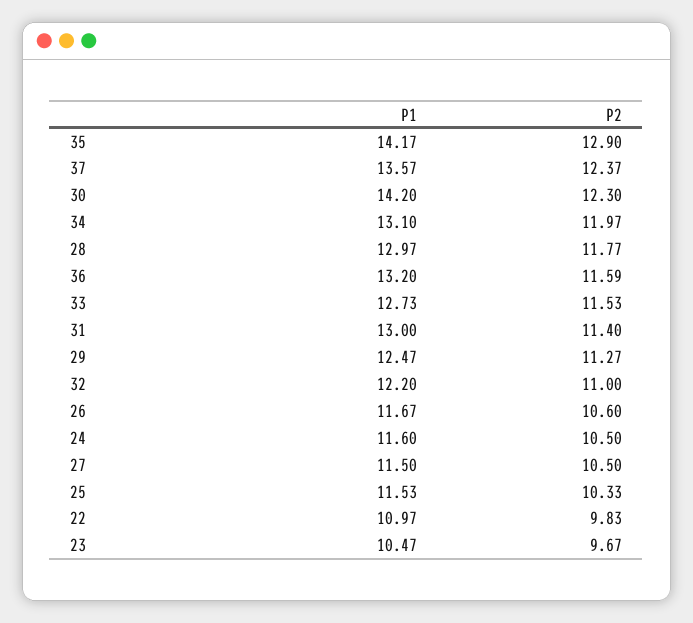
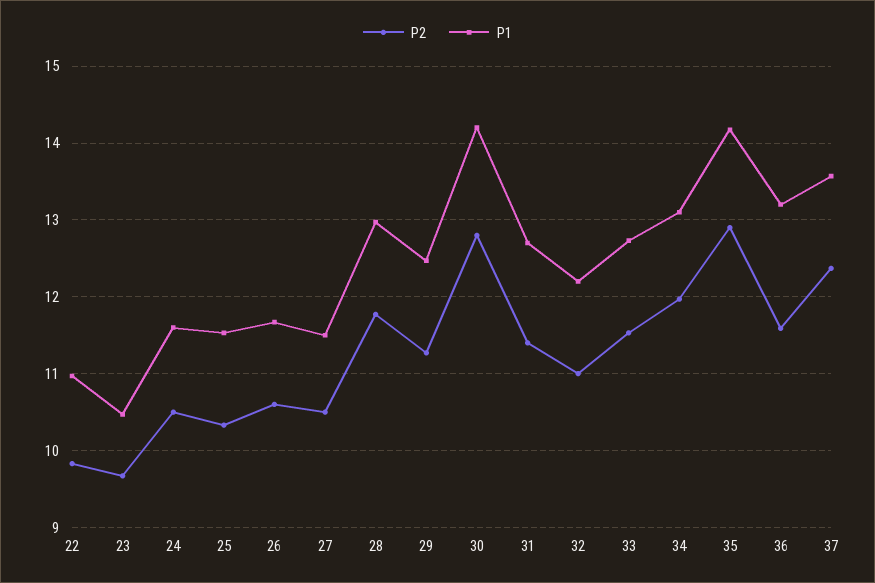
P2, 30: 12.3 -> 12.8
P1, 31: 13 -> 12.7

